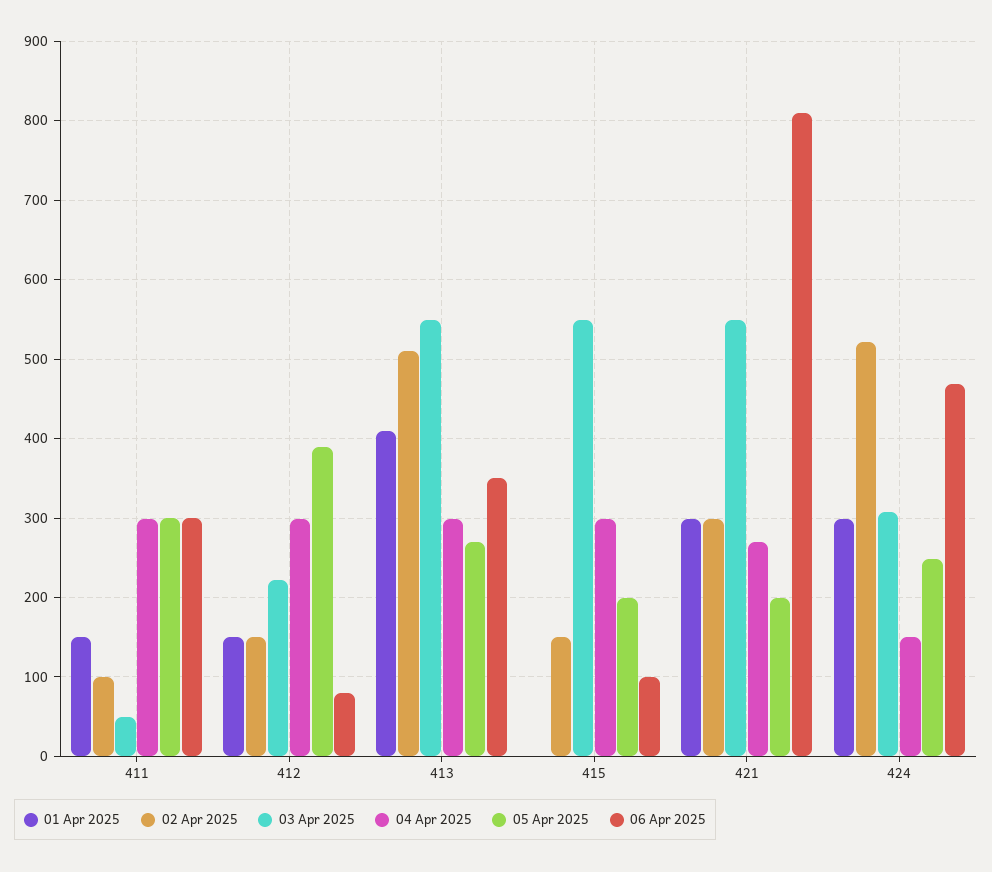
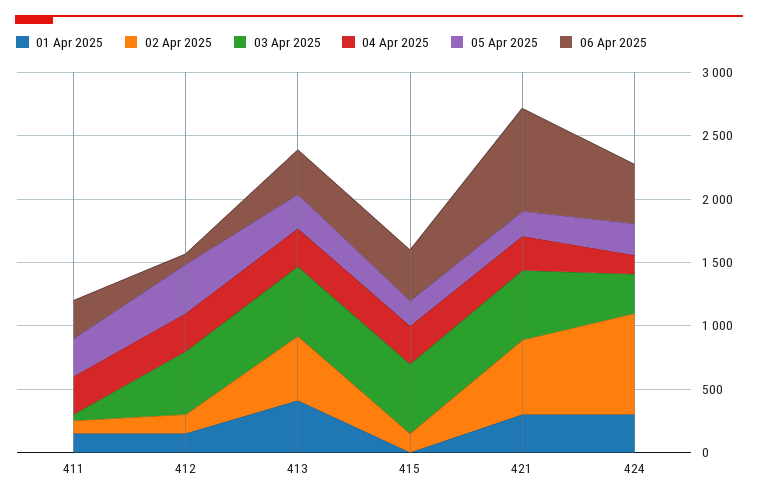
03 Apr 2025, 412: 220 -> 500
06 Apr 2025, 415: 100 -> 400
02 Apr 2025, 421: 300 -> 600
02 Apr 2025, 424: 520 -> 800

